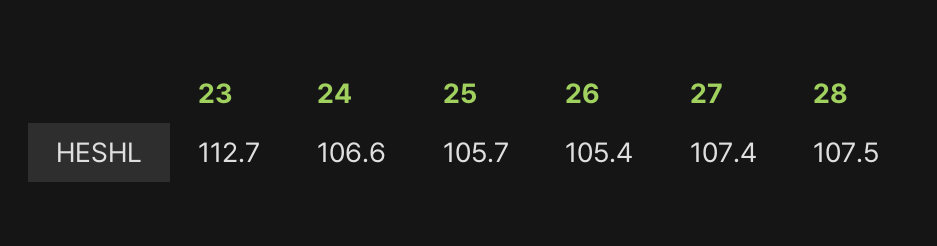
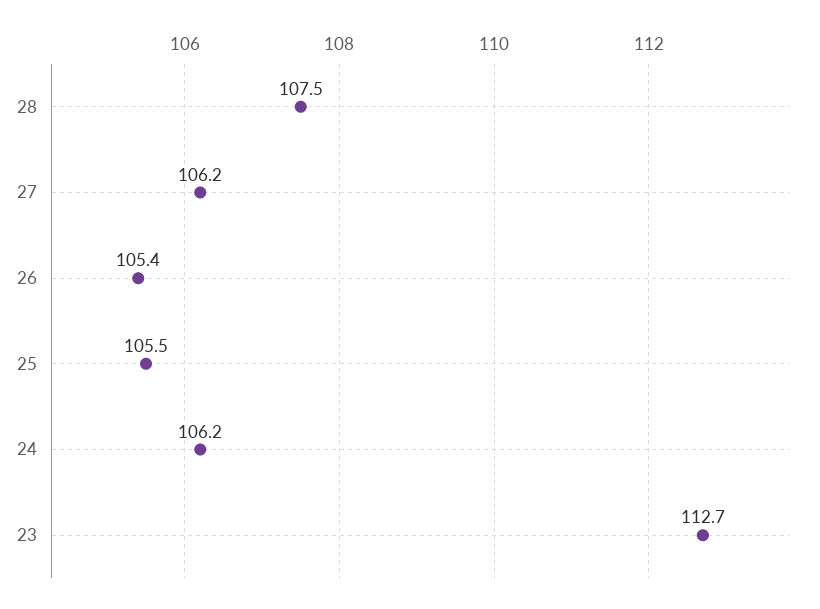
24: 106.6 -> 106.2
25: 105.7 -> 105.5
27: 107.4 -> 106.2

